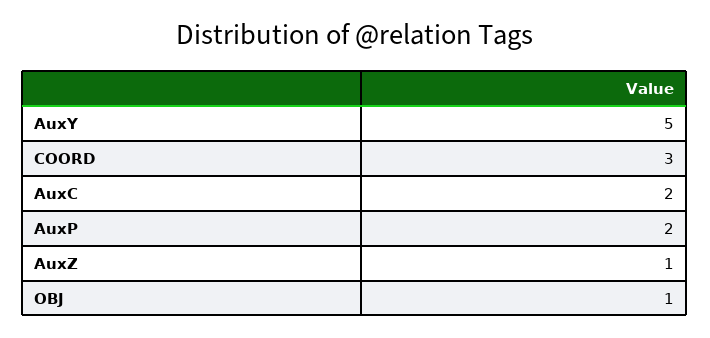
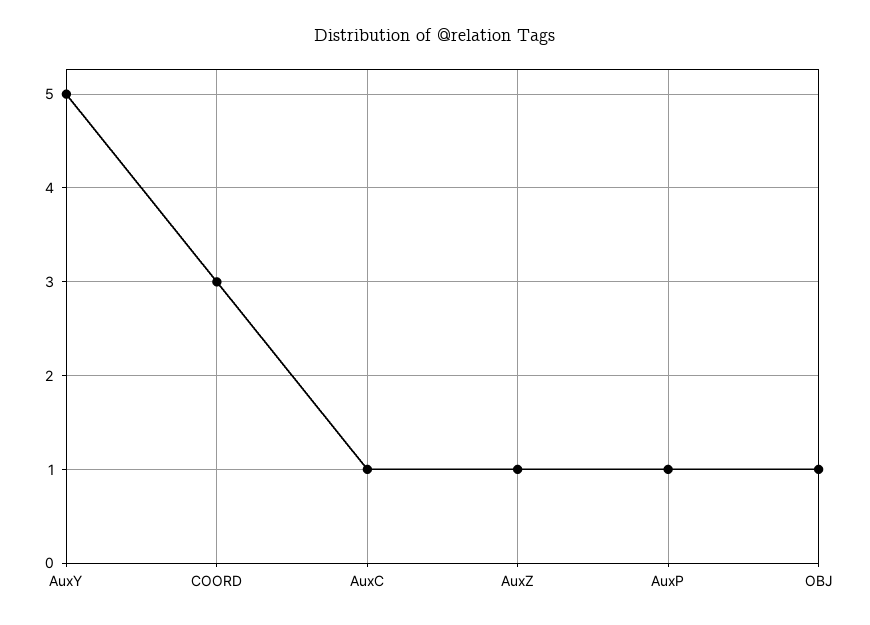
AuxC: 2 -> 1
AuxP: 2 -> 1

